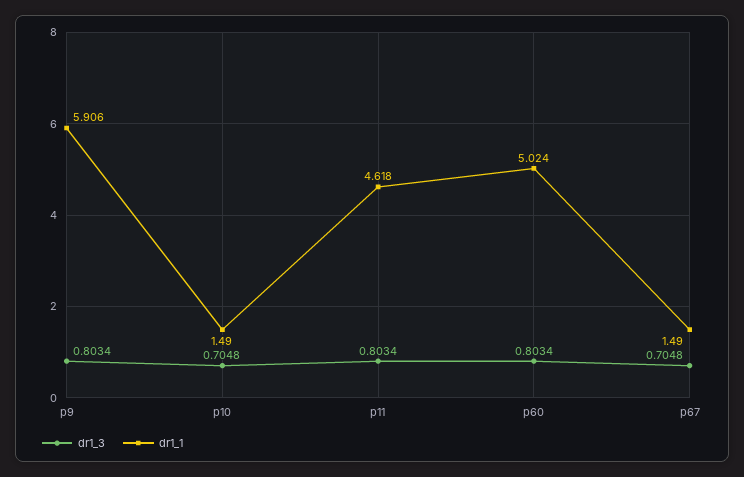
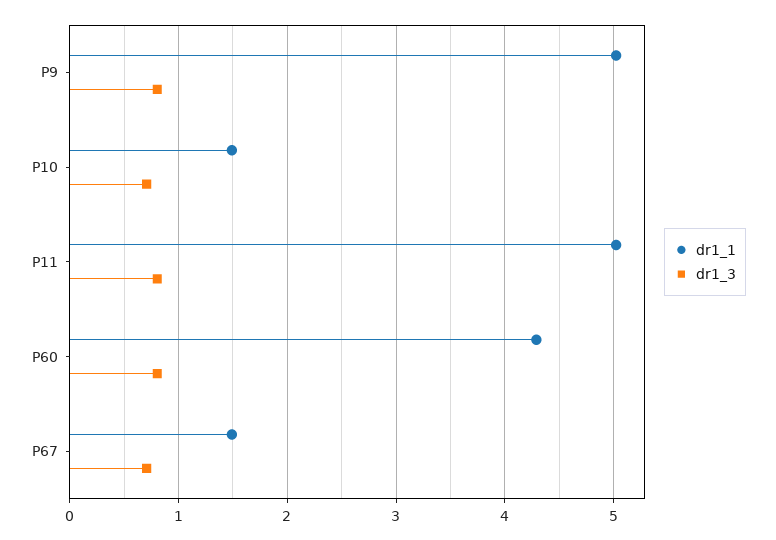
dr1_1, p9: 5.906 -> 5
dr1_1, p11: 4.618 -> 5
dr1_1, p60: 5.024 -> 4.3

